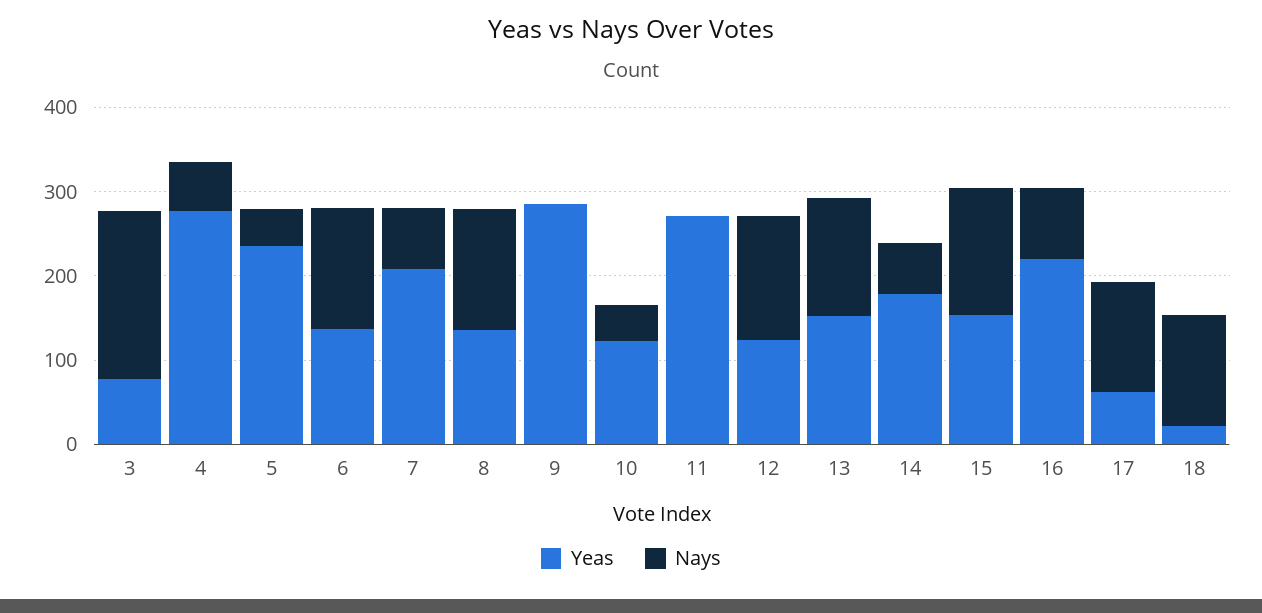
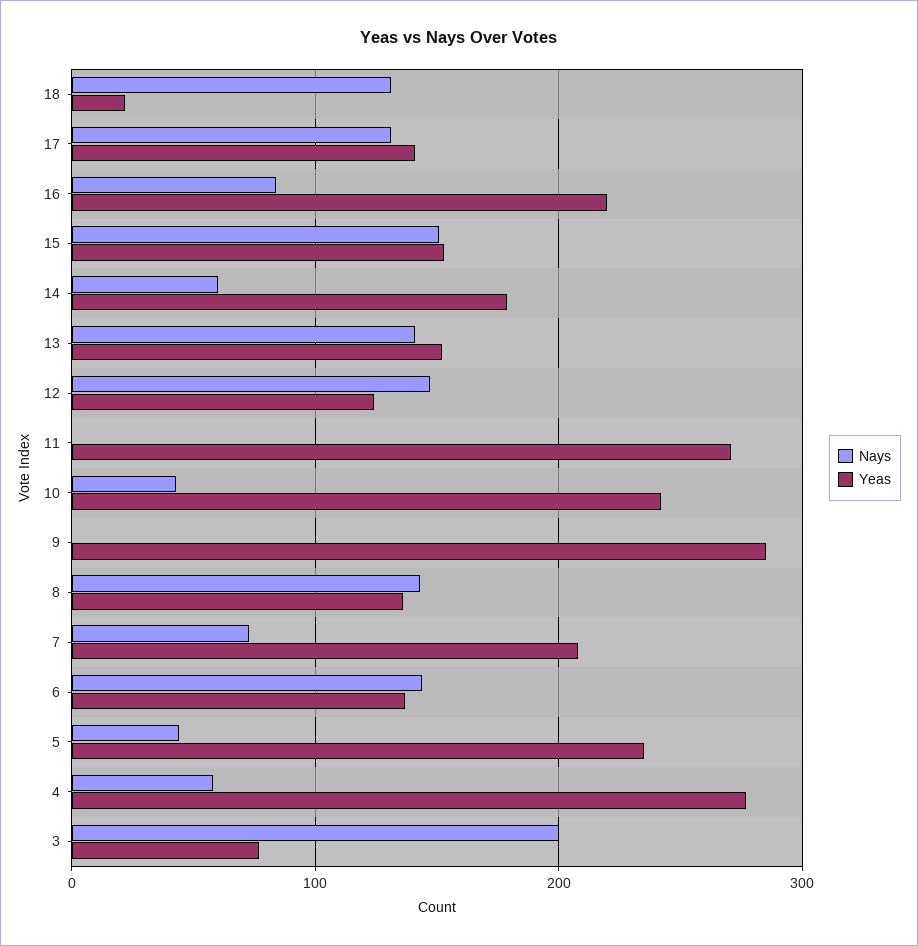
Yeas, 10: 120 -> 240
Yeas, 17: 60 -> 140

